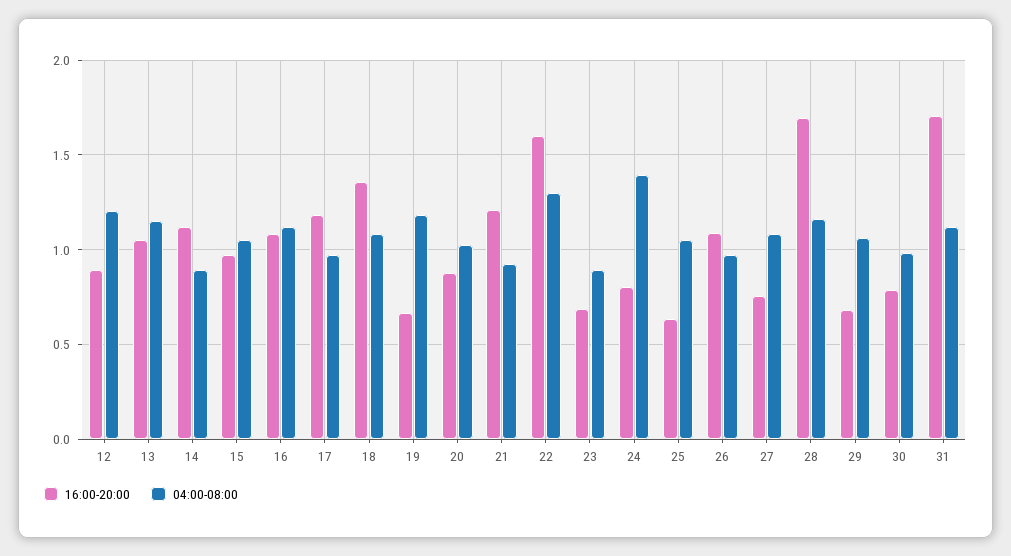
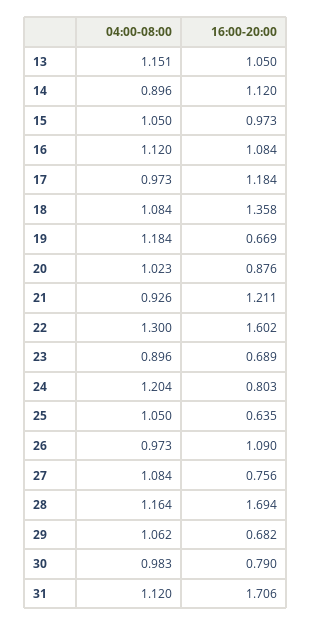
16:00-20:00, 12: 0.9 -> none
04:00-08:00, 12: 1.2 -> none
04:00-08:00, 24: 1.4 -> 1.204

